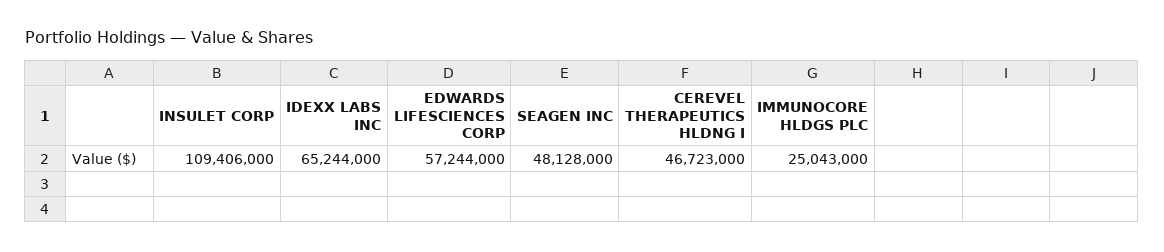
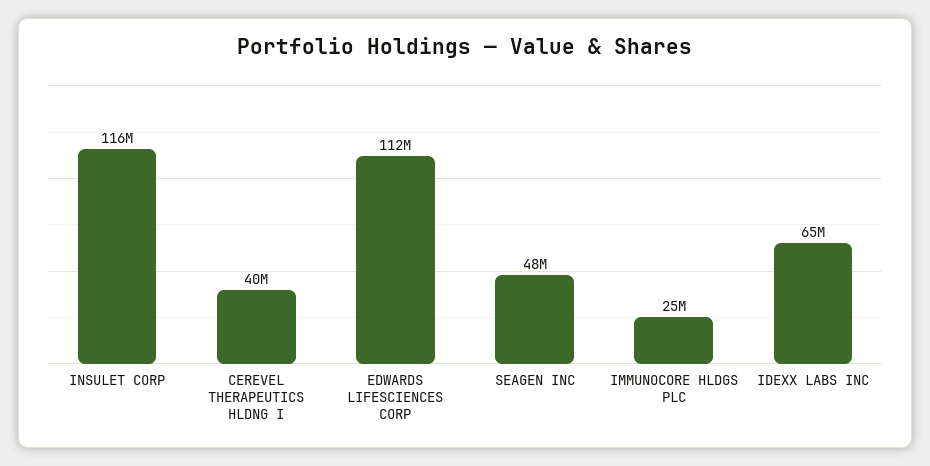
INSULET CORP: 109406000 -> 116000000
EDWARDS LIFESCIENCES CORP: 57244000 -> 112000000
CEREVEL THERAPEUTICS HLDNG I: 46723000 -> 40000000

